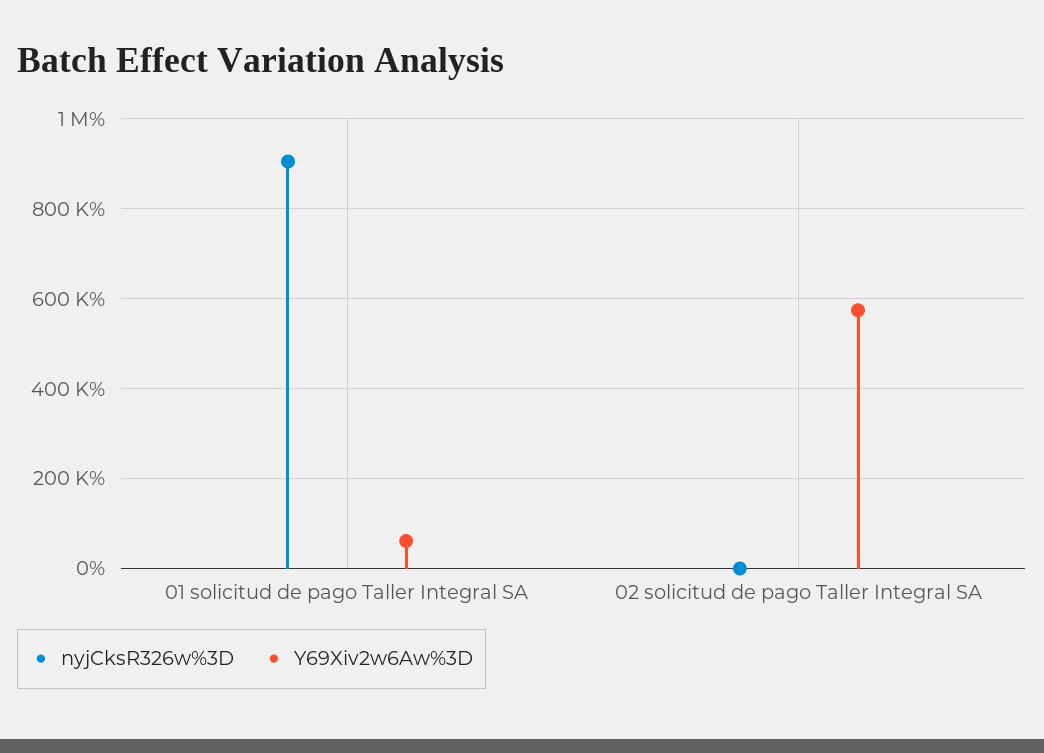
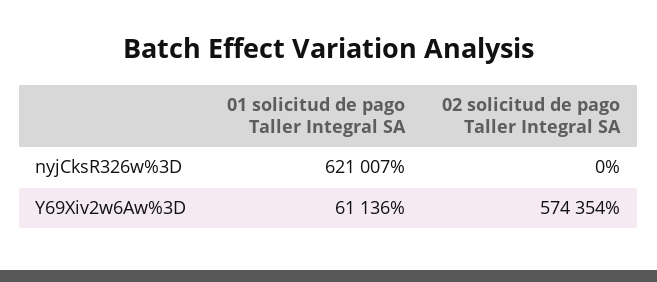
nyjCksR326w%3D, 01 solicitud de pago Taller Integral SA: 900000 -> 621007

